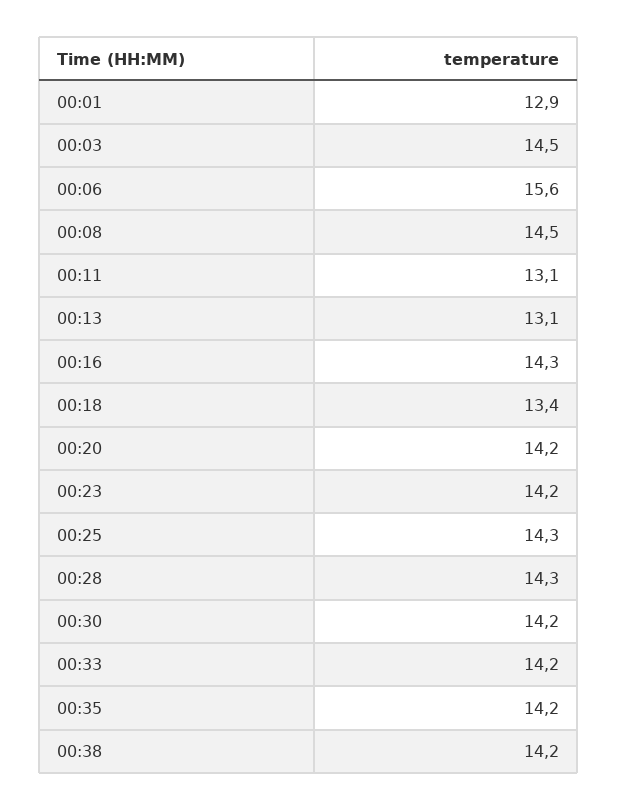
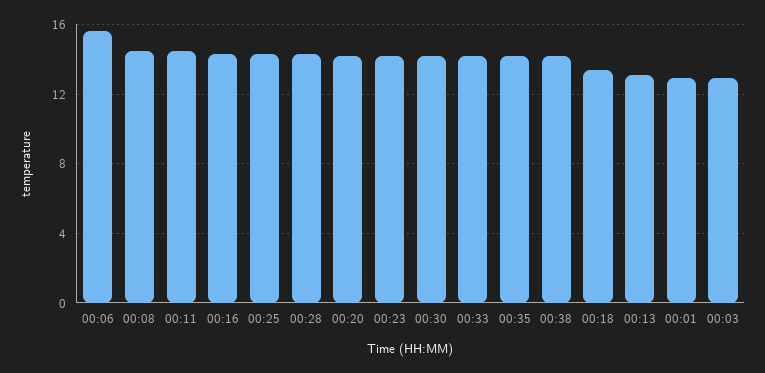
00:03: 14.5 -> 13
00:11: 13.1 -> 14.5

